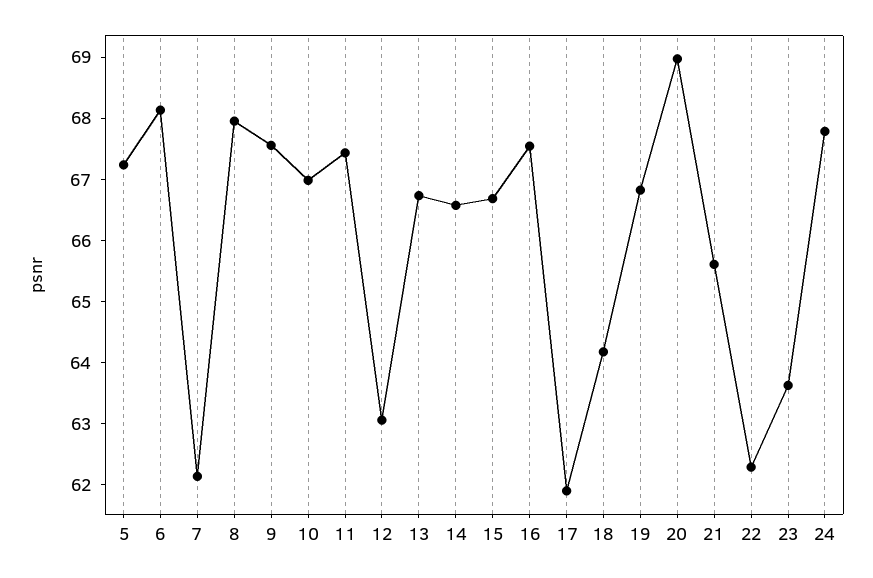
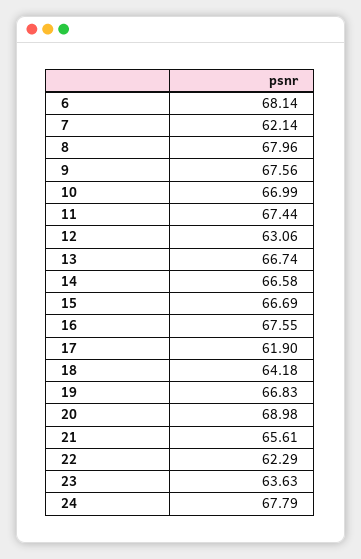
5: 67.2 -> none

